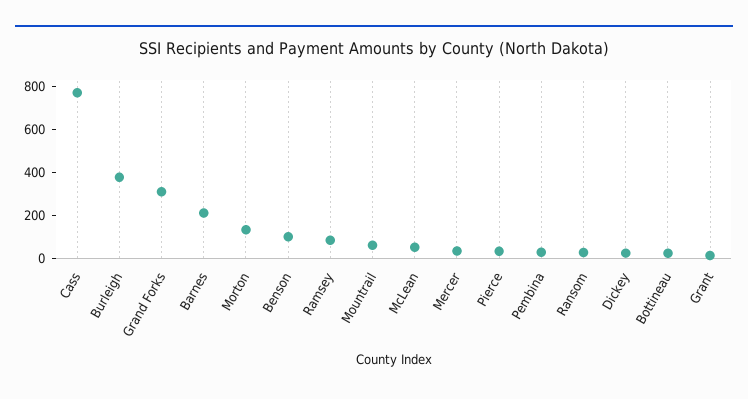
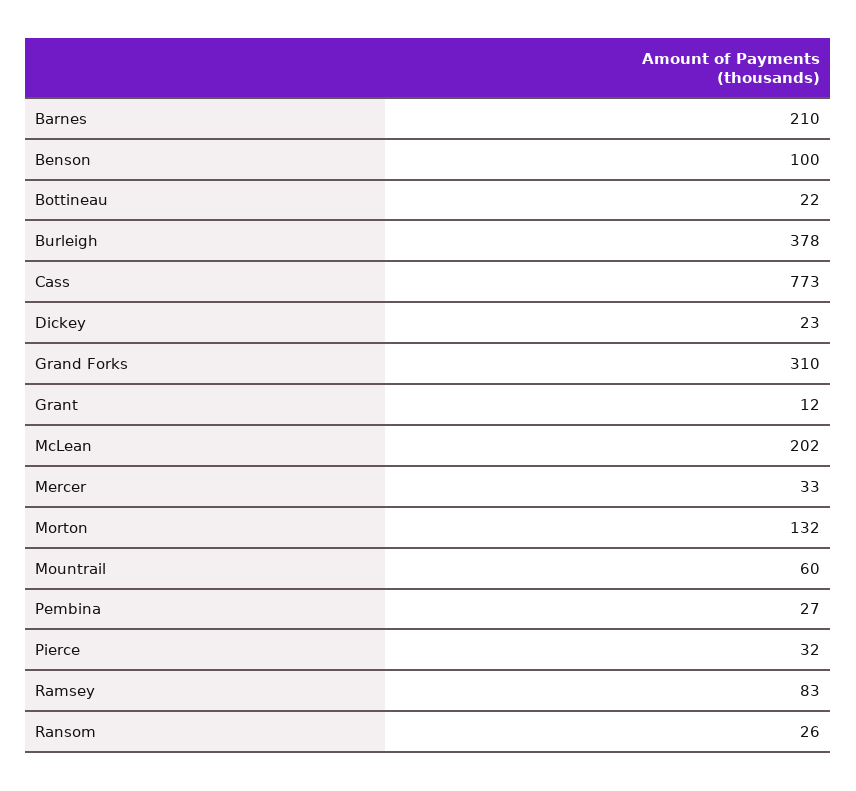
McLean: 50 -> 202

